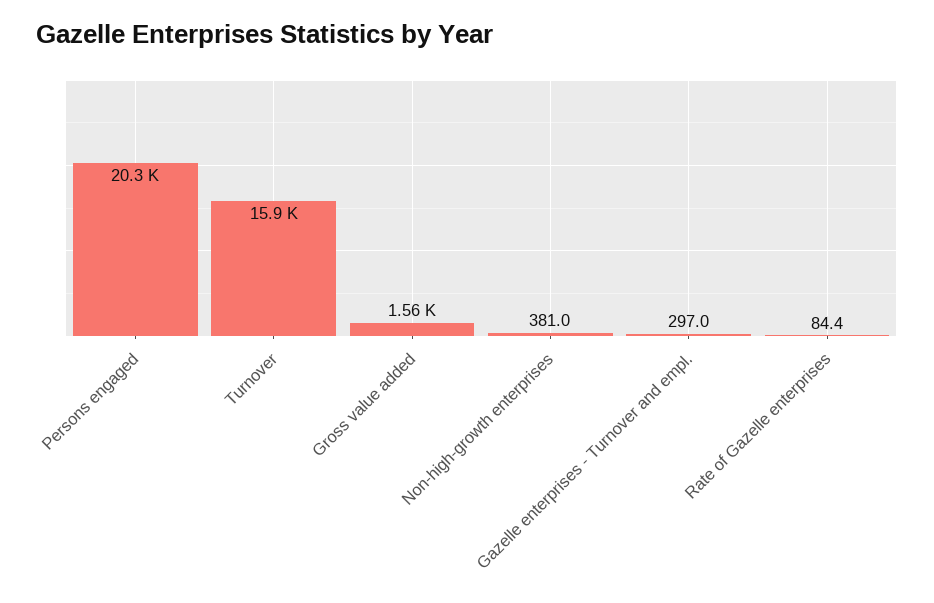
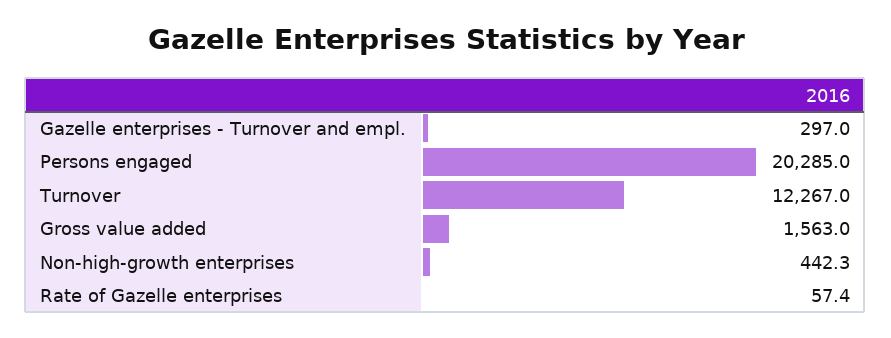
Turnover: 15900 -> 12267
Non-high-growth enterprises: 381 -> 442.3
Rate of Gazelle enterprises: 84.4 -> 57.4

